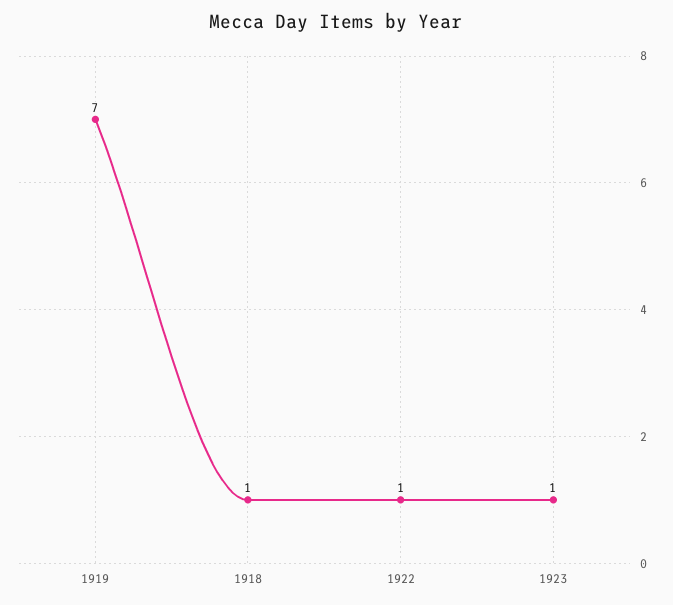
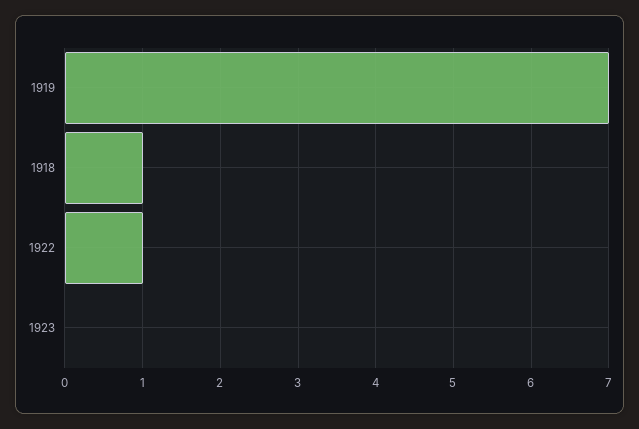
1923: 1 -> 0

